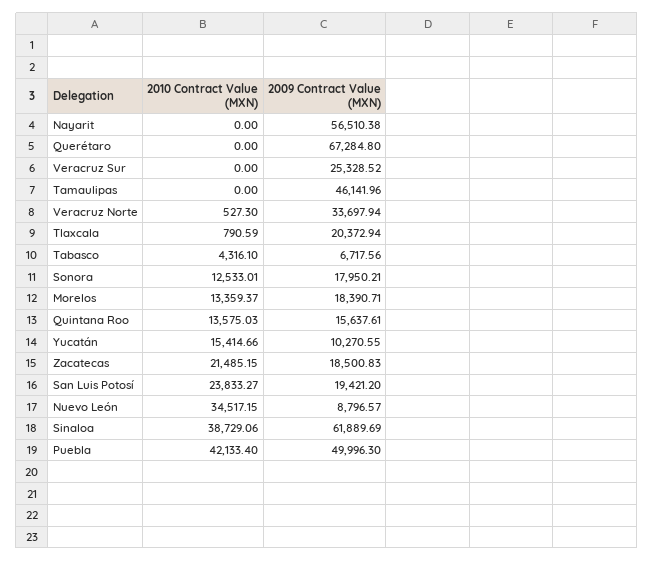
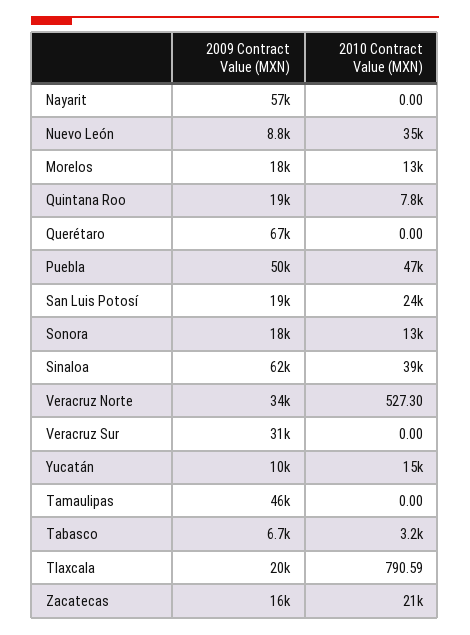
2009 Contract Value (MXN), Veracruz Sur: 25328.52 -> 31000
2010 Contract Value (MXN), Tabasco: 4316.1 -> 3200
2010 Contract Value (MXN), Quintana Roo: 13575.03 -> 7800
2009 Contract Value (MXN), Quintana Roo: 15637.61 -> 19000
2009 Contract Value (MXN), Zacatecas: 18500.83 -> 16000
2010 Contract Value (MXN), Puebla: 42133.4 -> 47000

